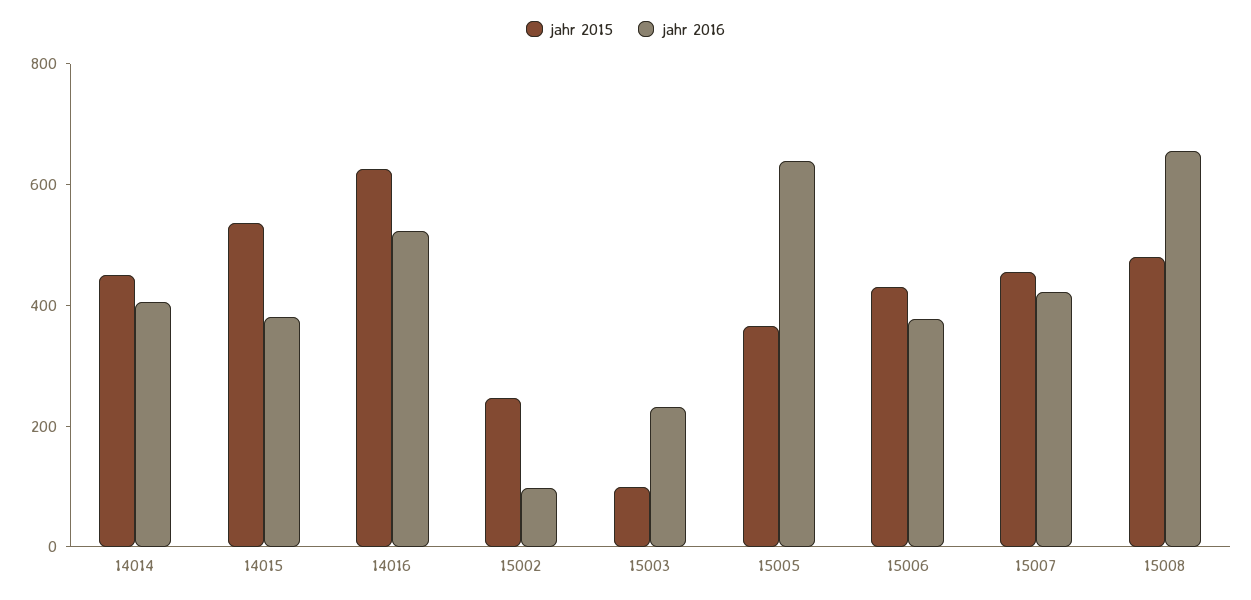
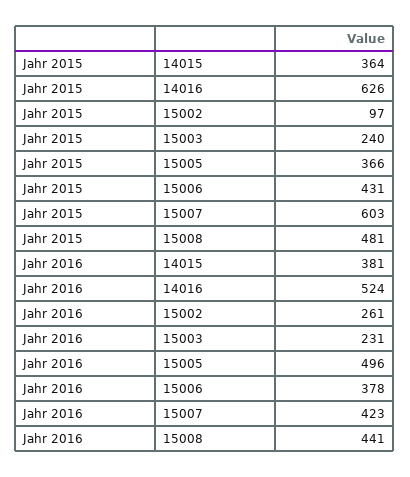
jahr 2015, 14014: 450 -> none
jahr 2016, 14014: 400 -> none
jahr 2015, 14015: 550 -> 364
jahr 2015, 15002: 250 -> 97
jahr 2016, 15002: 100 -> 261
jahr 2015, 15003: 100 -> 240
jahr 2016, 15005: 650 -> 496
jahr 2015, 15007: 450 -> 603
jahr 2016, 15008: 650 -> 441

